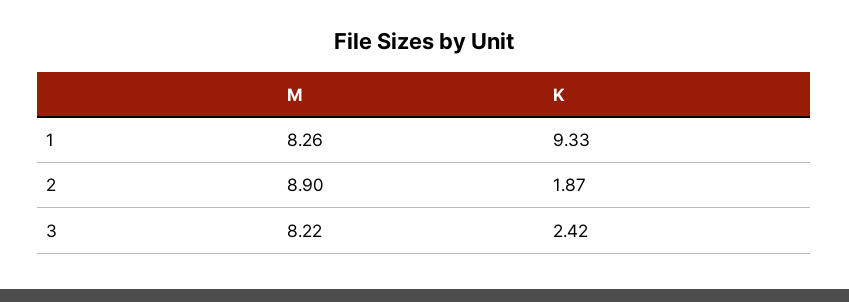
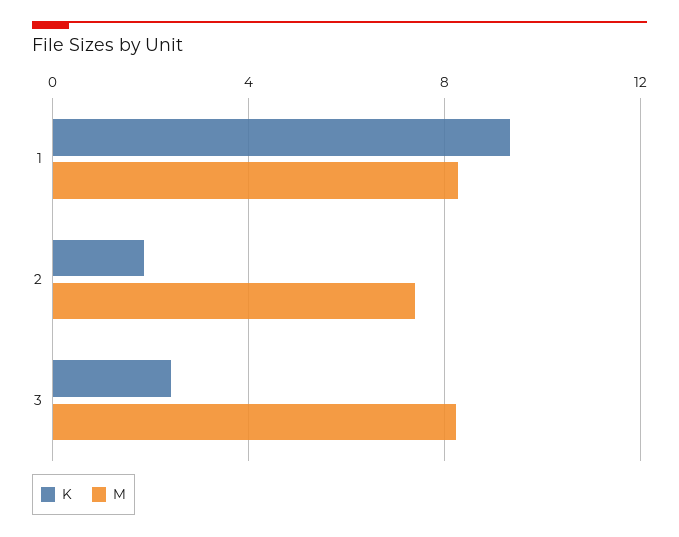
M, 2: 8.9 -> 7.5

